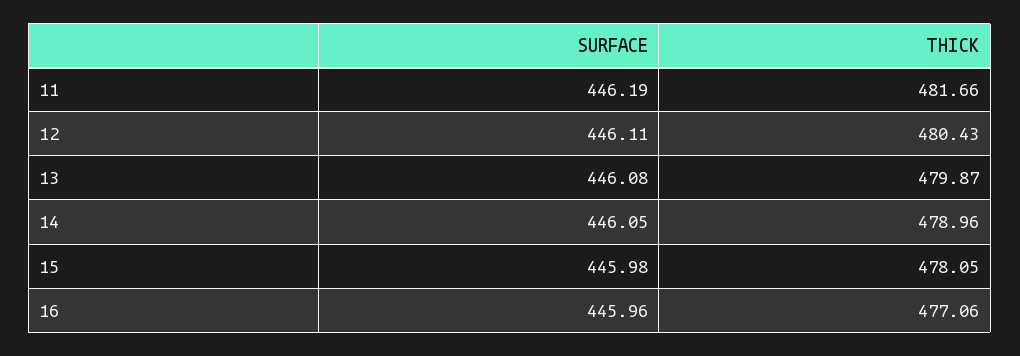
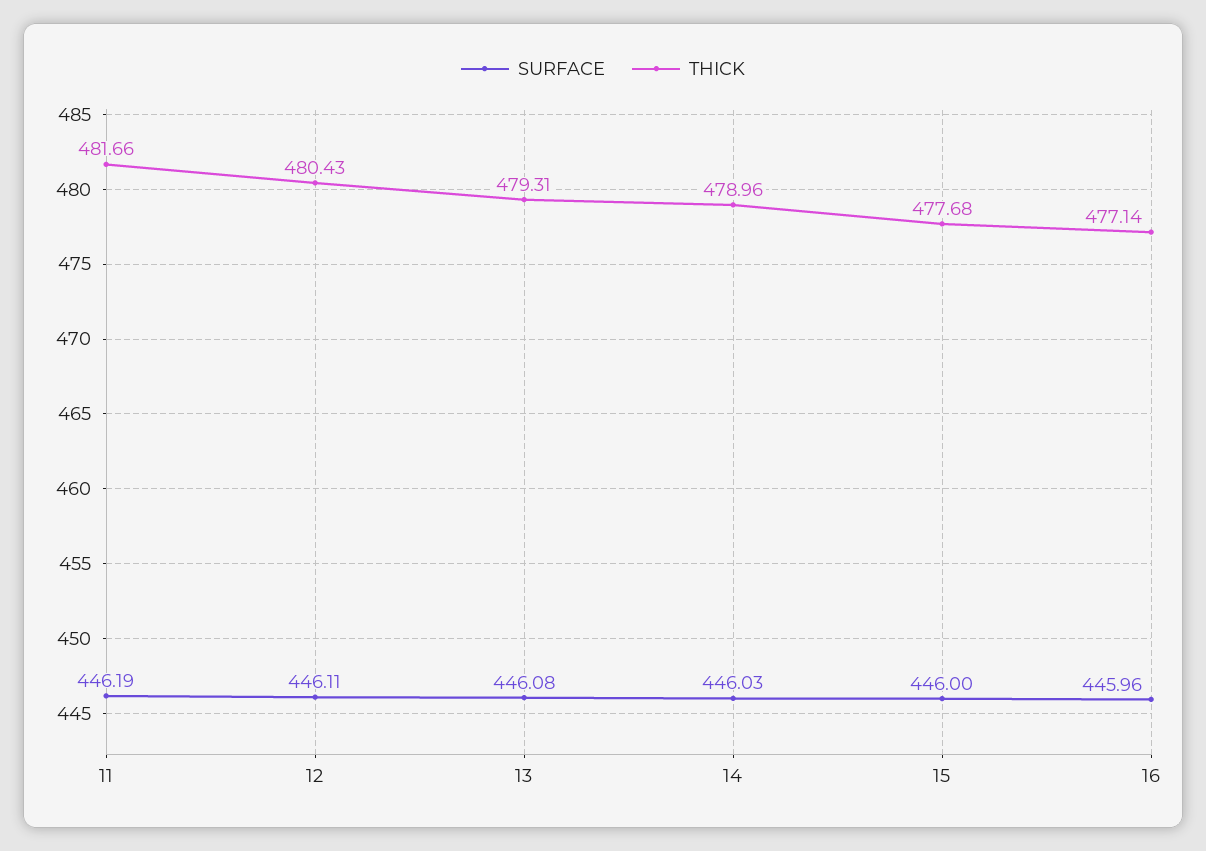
THICK, 13: 479.87 -> 479.31
SURFACE, 14: 446.05 -> 446.03
SURFACE, 15: 445.98 -> 446
THICK, 15: 478.05 -> 477.68
THICK, 16: 477.06 -> 477.14

